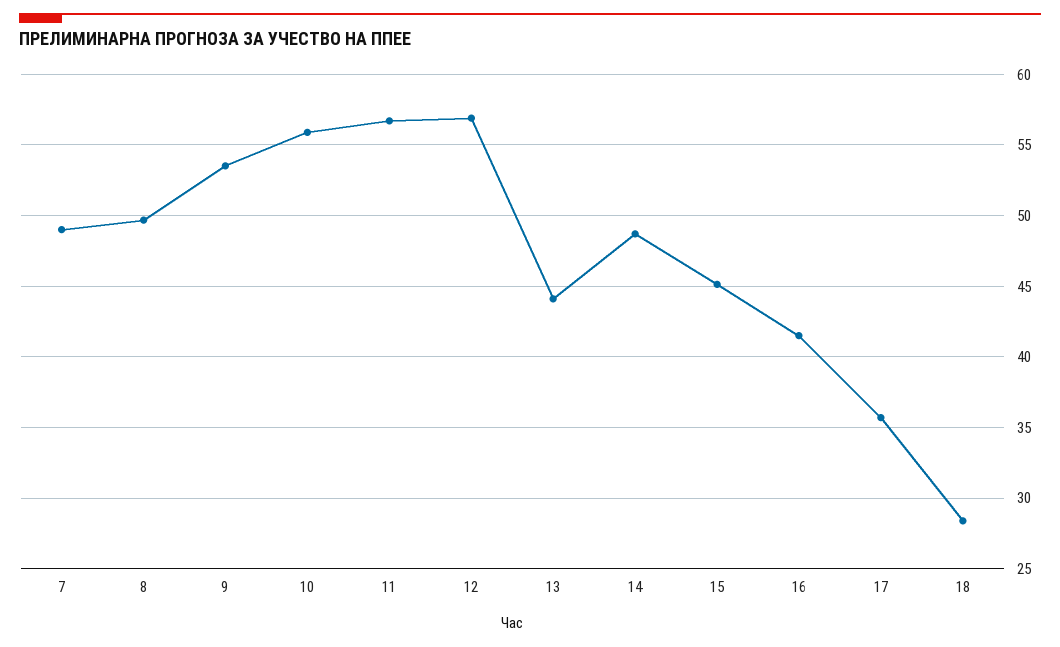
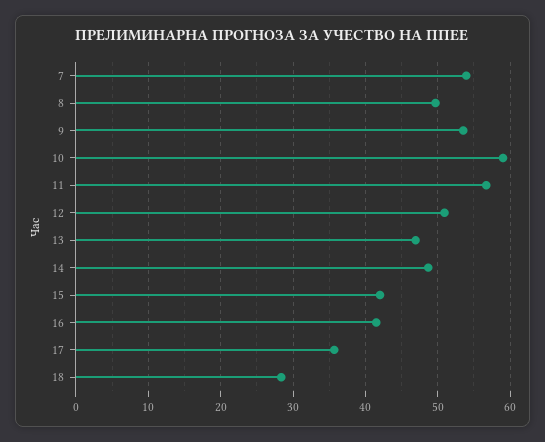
7: 49 -> 54
10: 56 -> 59
12: 57 -> 51
13: 44 -> 47
15: 45 -> 42

